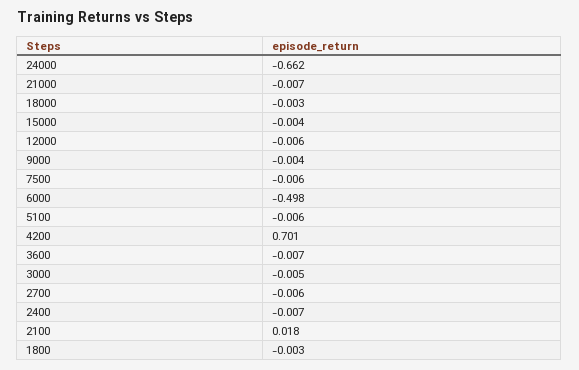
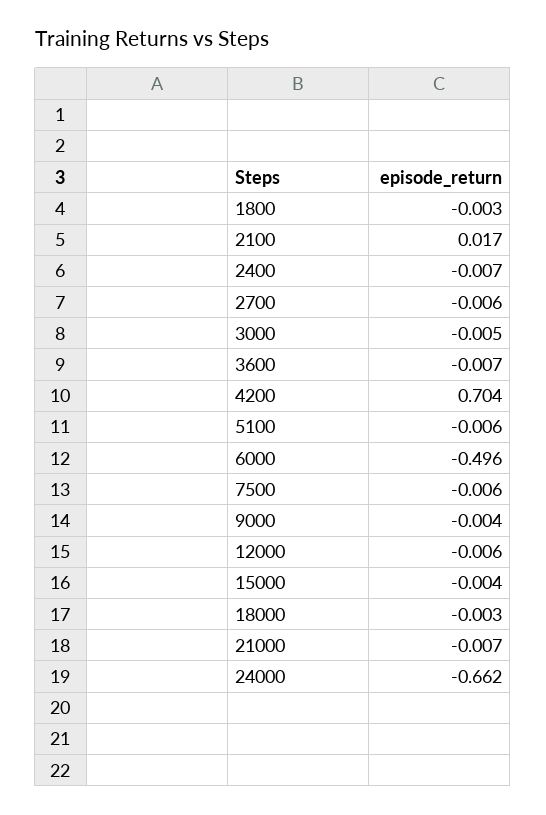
6000: -0.498 -> -0.496
4200: 0.701 -> 0.704
2100: 0.018 -> 0.017

